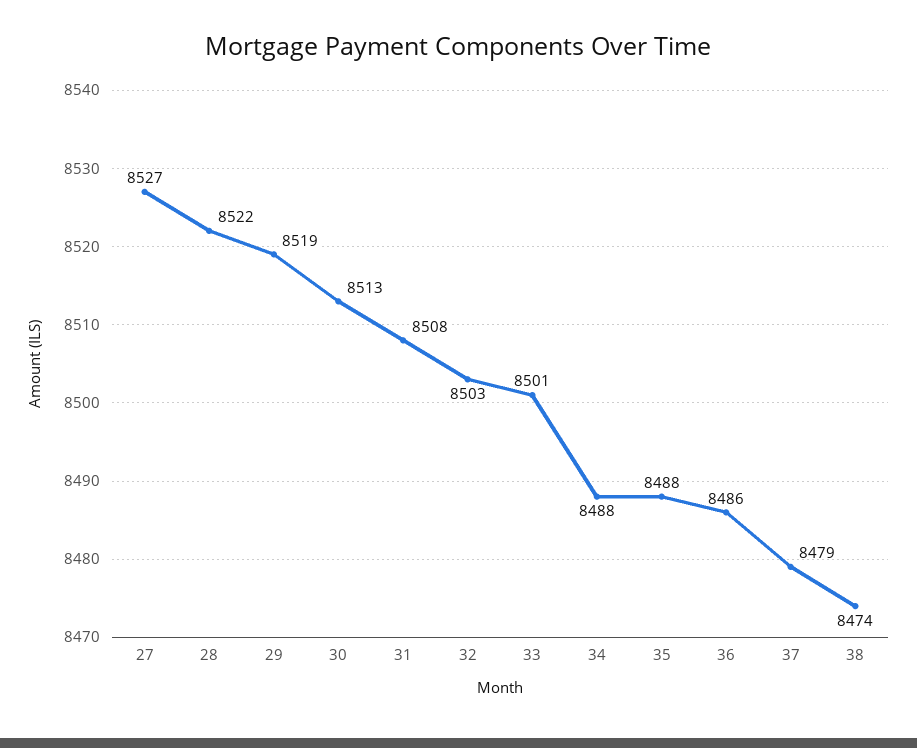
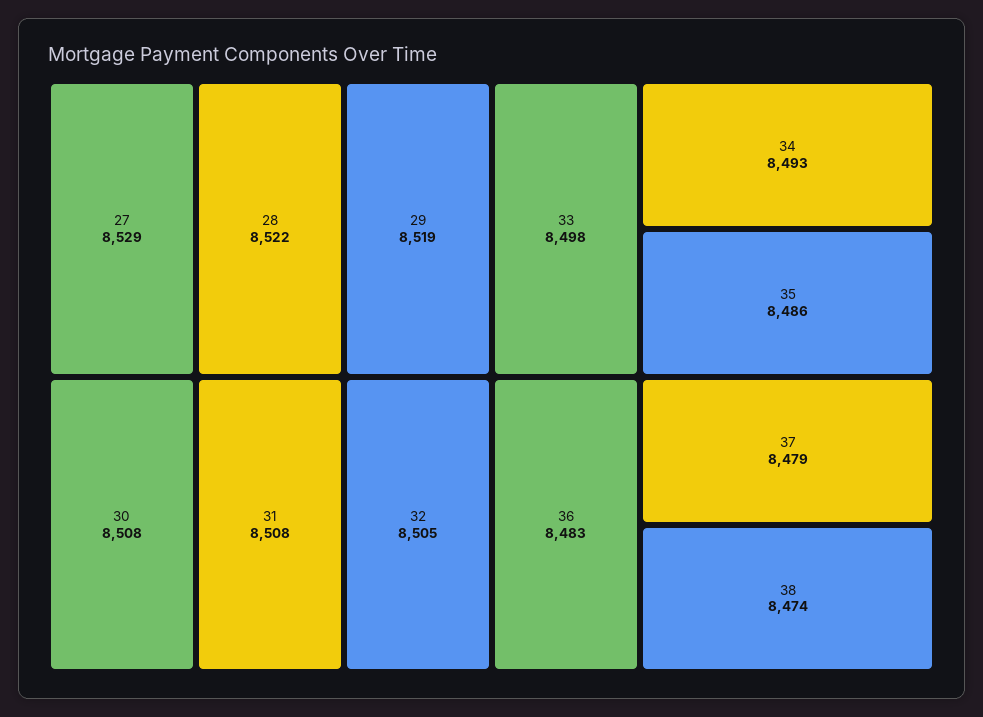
27: 8527 -> 8529
30: 8513 -> 8508
32: 8503 -> 8505
33: 8501 -> 8498
34: 8488 -> 8493
35: 8488 -> 8486
36: 8486 -> 8483

